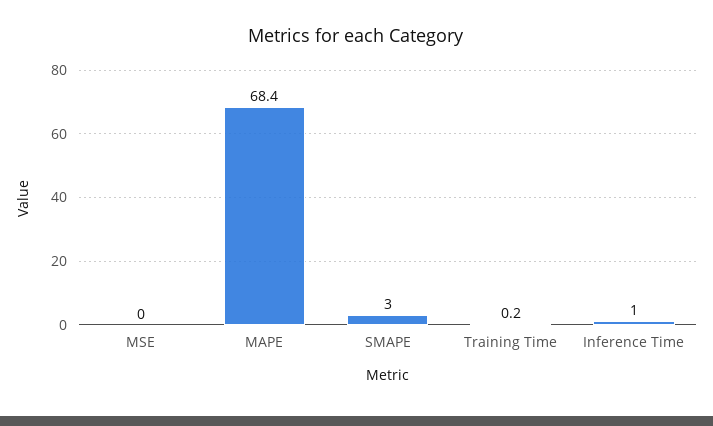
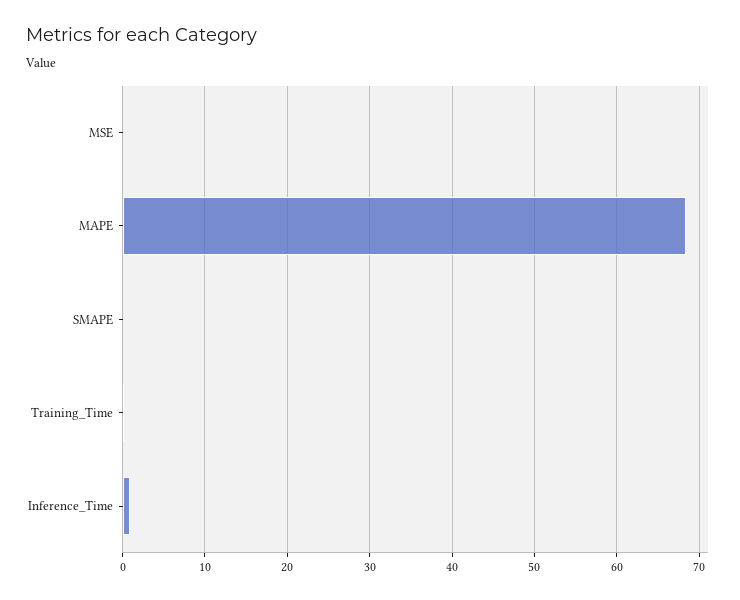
SMAPE: 3 -> 0

